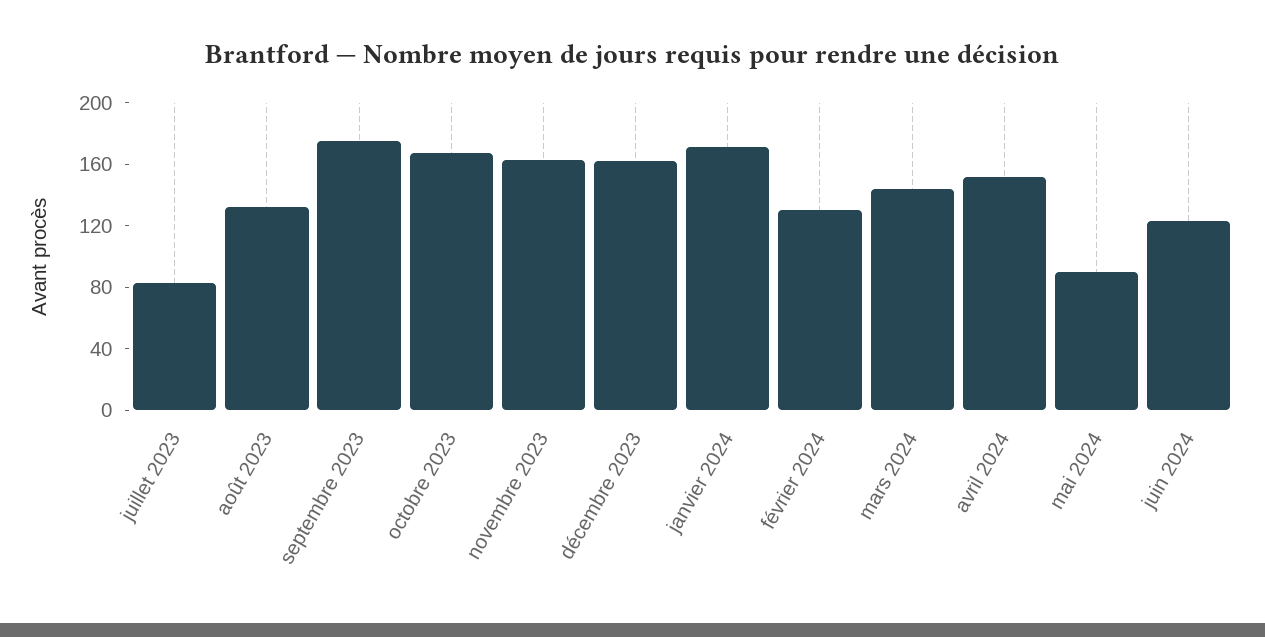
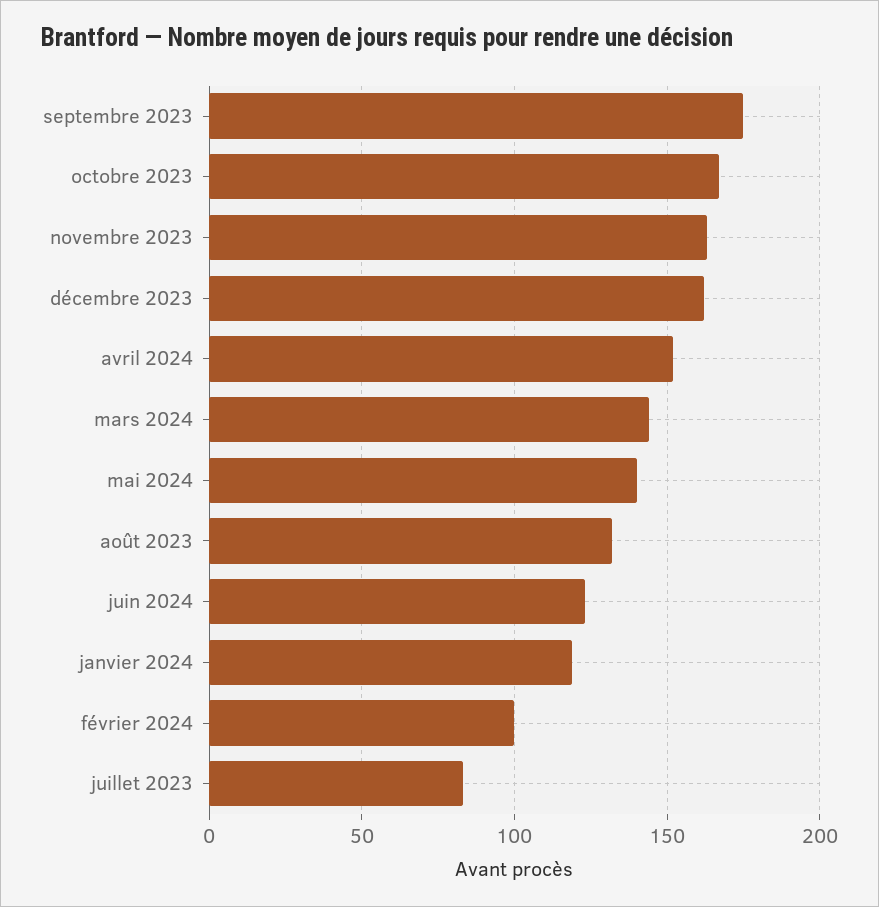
janvier 2024: 170 -> 120
février 2024: 130 -> 100
mai 2024: 90 -> 140

